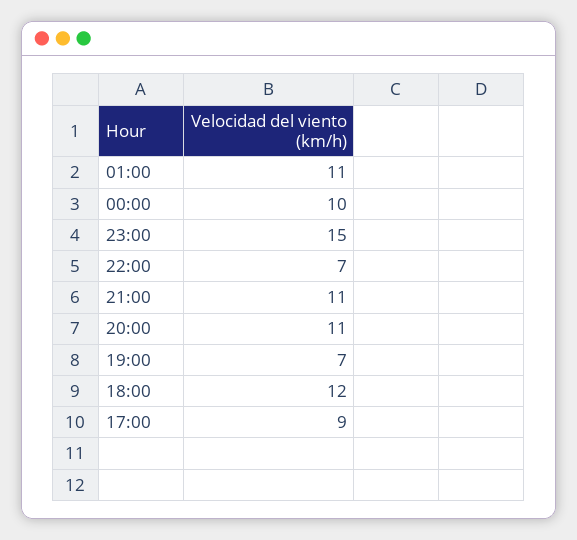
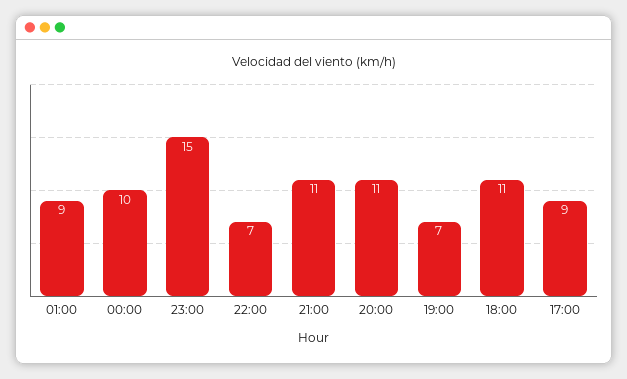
01:00: 11 -> 9
18:00: 12 -> 11

